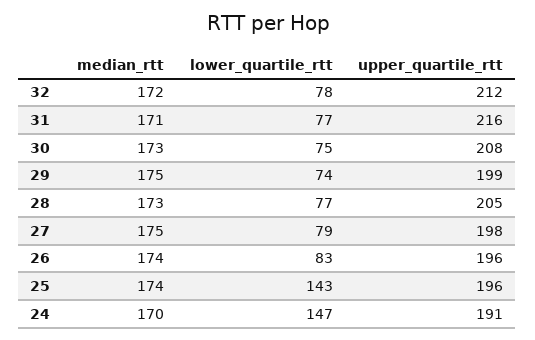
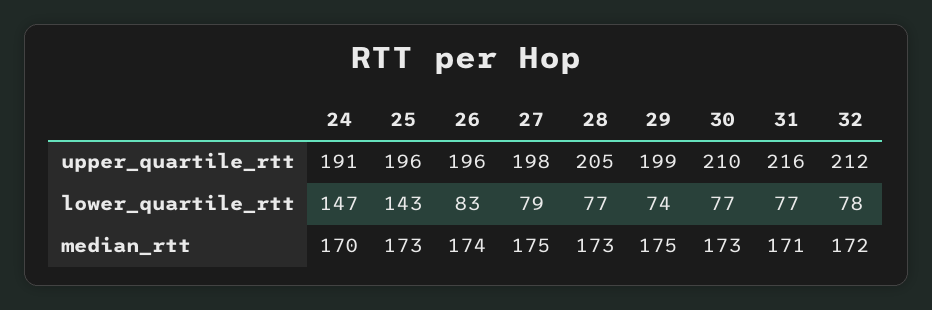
lower_quartile_rtt, 30: 75 -> 77
upper_quartile_rtt, 30: 208 -> 210
median_rtt, 25: 174 -> 173

